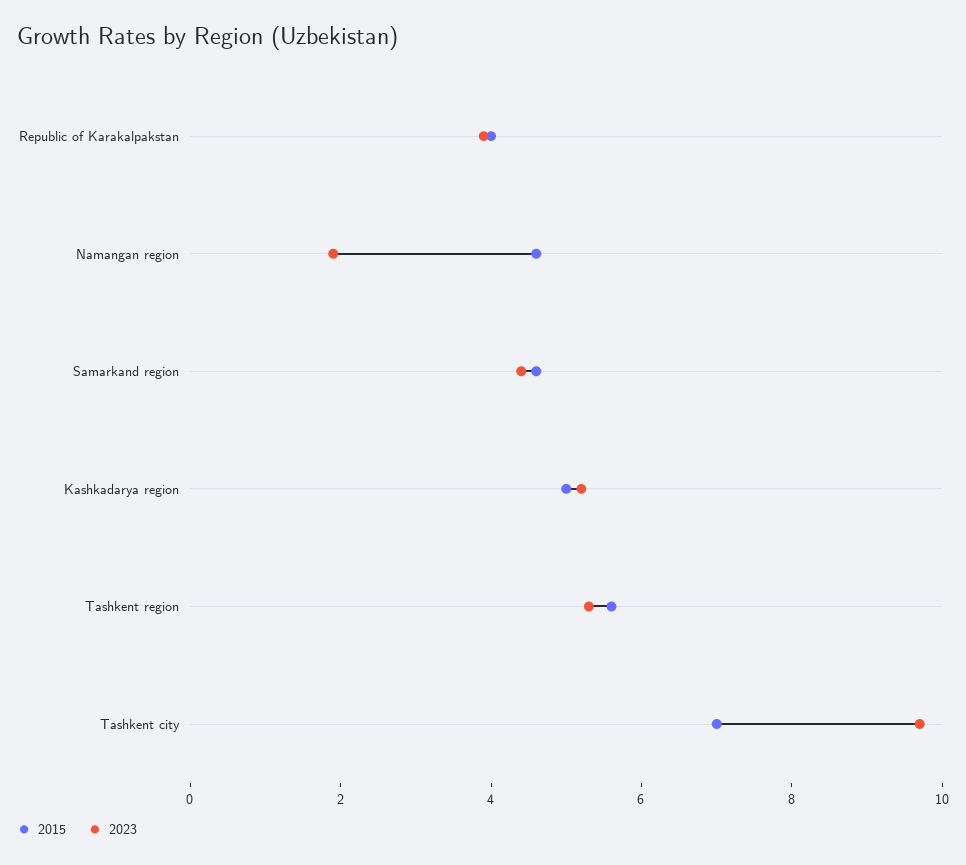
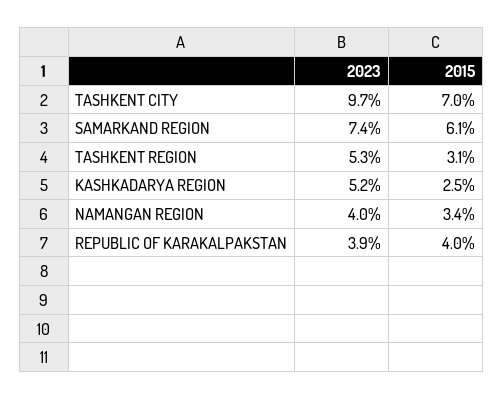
2015, Namangan region: 4.5 -> 3.4
2023, Namangan region: 2 -> 4
2015, Samarkand region: 4.5 -> 6.1
2023, Samarkand region: 4.5 -> 7.4
2015, Kashkadarya region: 5 -> 2.5
2015, Tashkent region: 5.5 -> 3.1

